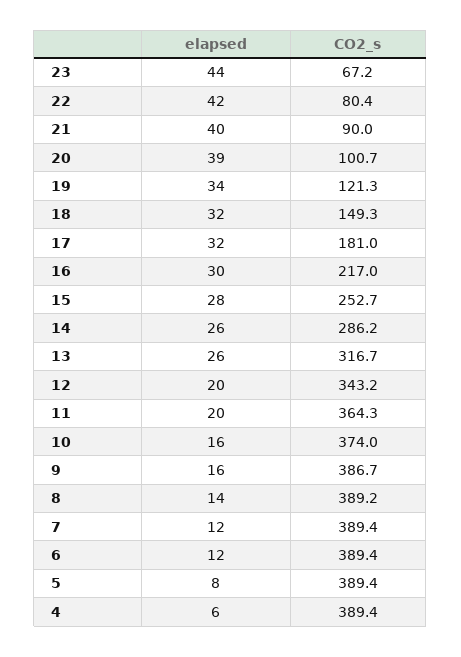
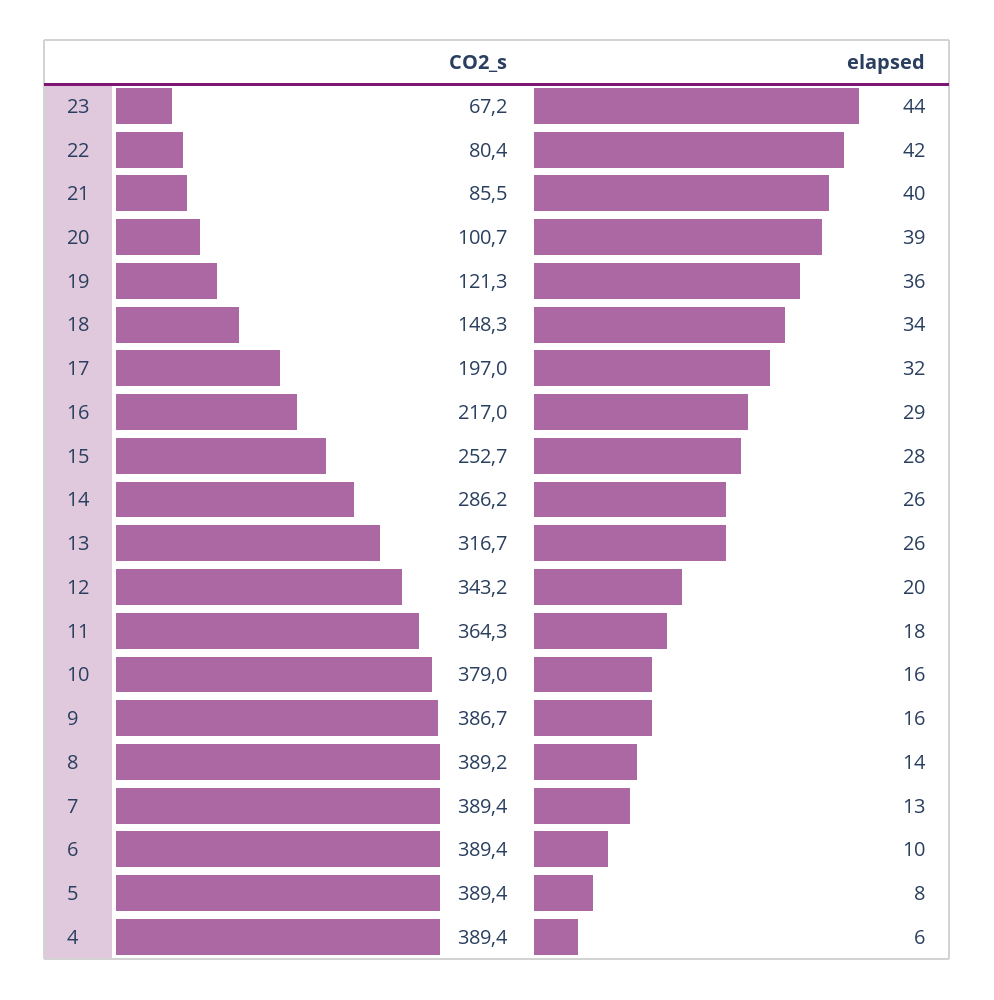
CO2_s, 21: 90 -> 85.5
elapsed, 19: 34 -> 36
elapsed, 18: 32 -> 34
CO2_s, 18: 149.3 -> 148.3
CO2_s, 17: 181 -> 197
elapsed, 16: 30 -> 29
elapsed, 11: 20 -> 18
CO2_s, 10: 374 -> 379
elapsed, 7: 12 -> 13
elapsed, 6: 12 -> 10

